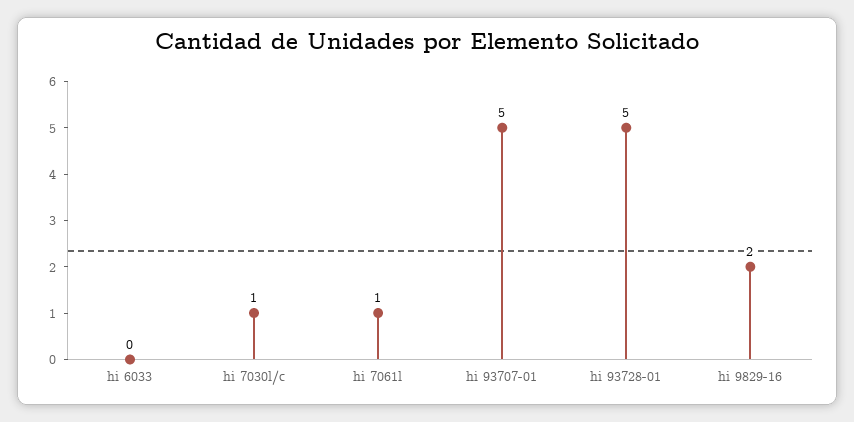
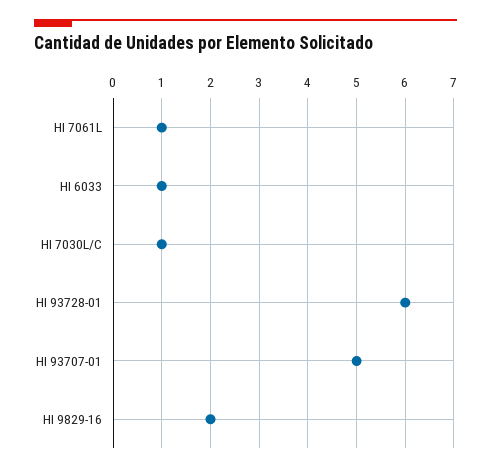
hi 6033: 0 -> 1
hi 93728-01: 5 -> 6

